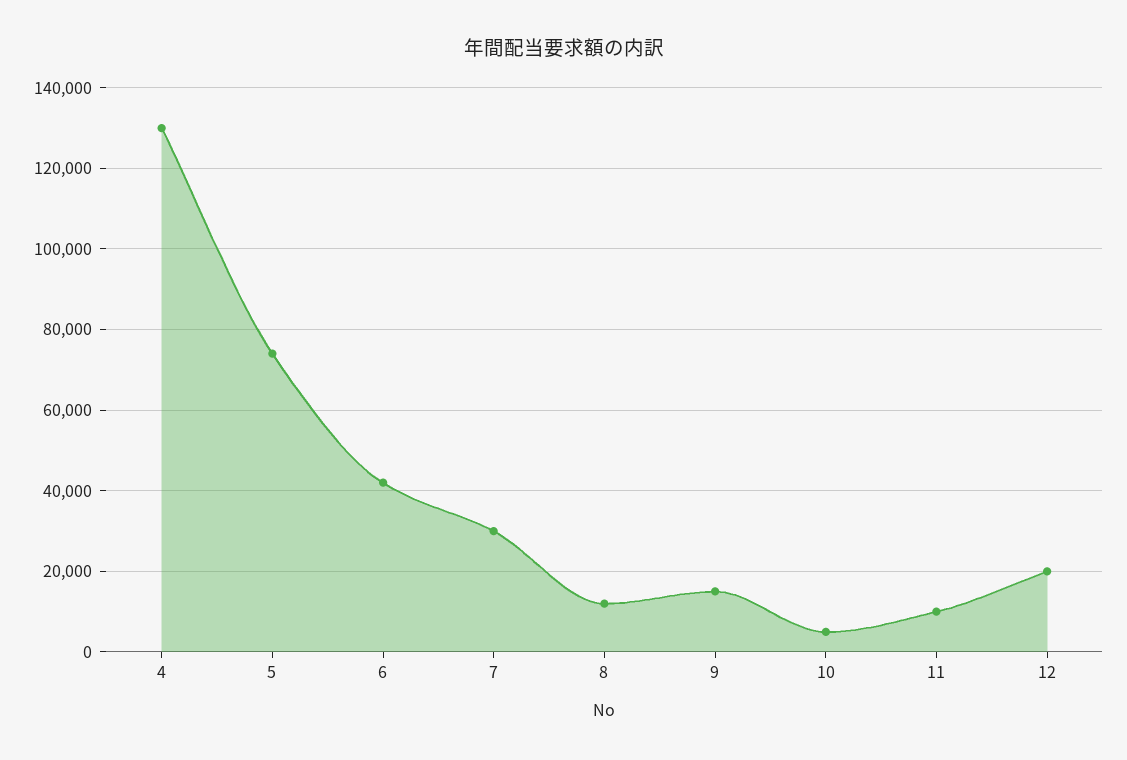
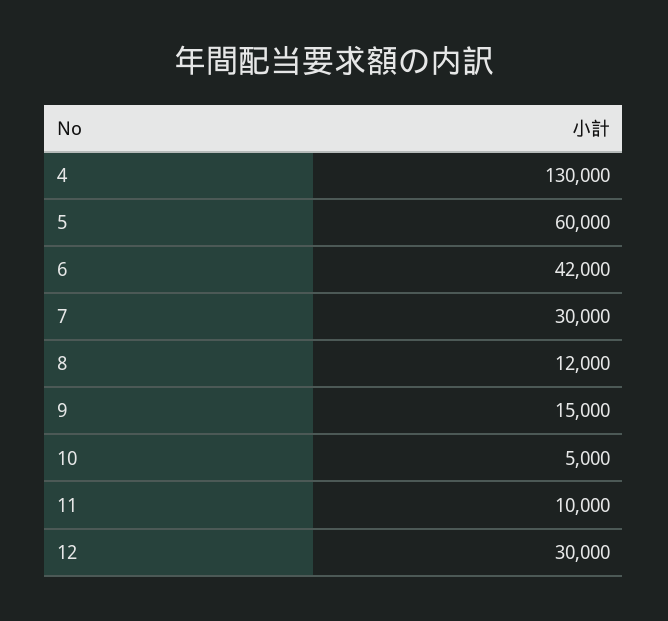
5: 74000 -> 60000
12: 20000 -> 30000

